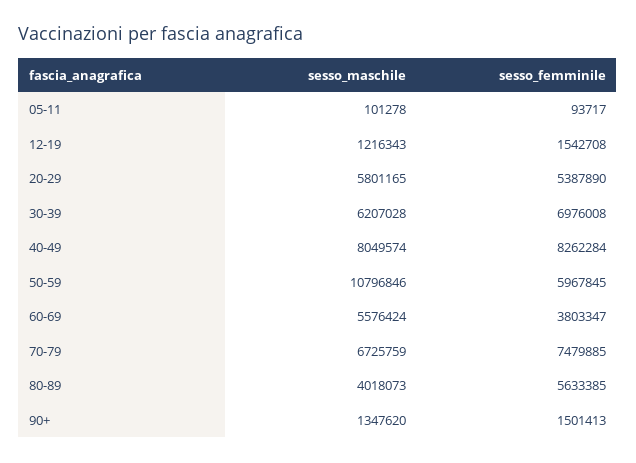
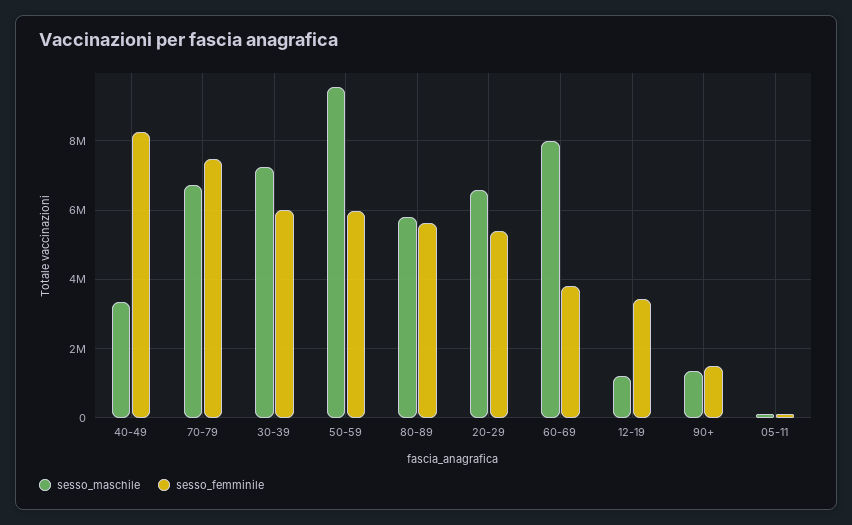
sesso_femminile, 12-19: 1542708 -> 3400000
sesso_maschile, 20-29: 5801165 -> 6600000
sesso_maschile, 30-39: 6207028 -> 7200000
sesso_femminile, 30-39: 6976008 -> 6000000
sesso_maschile, 40-49: 8049574 -> 3400000
sesso_maschile, 50-59: 10796846 -> 9600000
sesso_maschile, 60-69: 5576424 -> 8000000
sesso_maschile, 80-89: 4018073 -> 5800000

